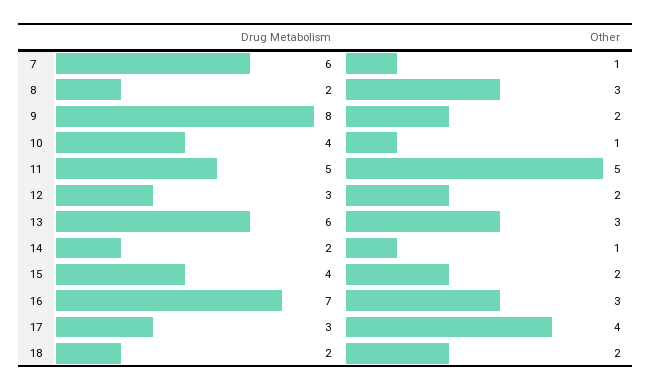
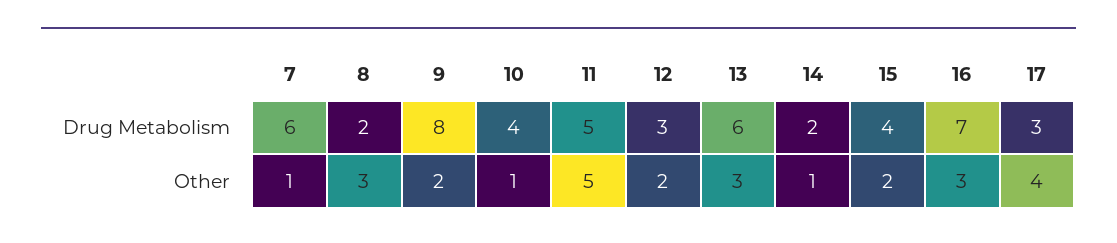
Drug Metabolism, 18: 2 -> none
Other, 18: 2 -> none

